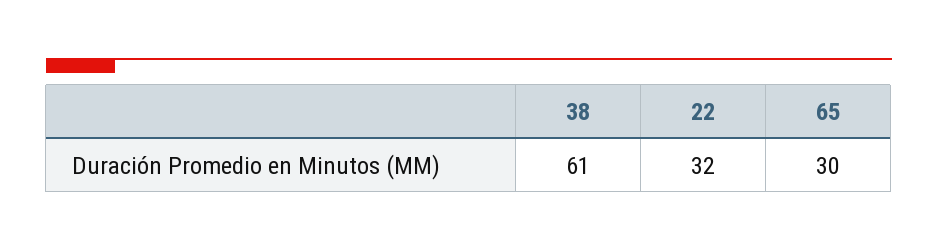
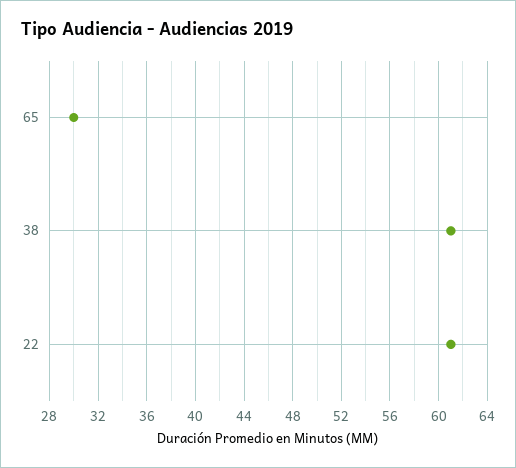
22: 32 -> 61

